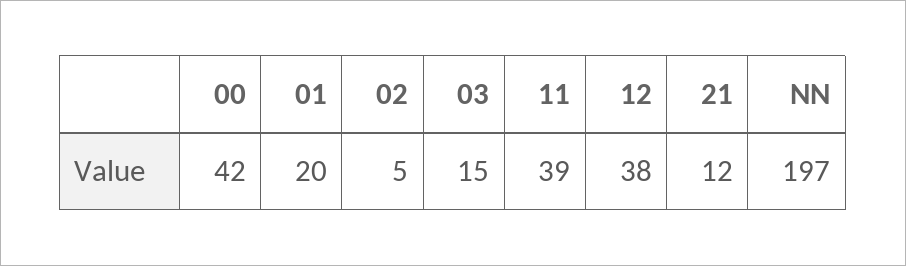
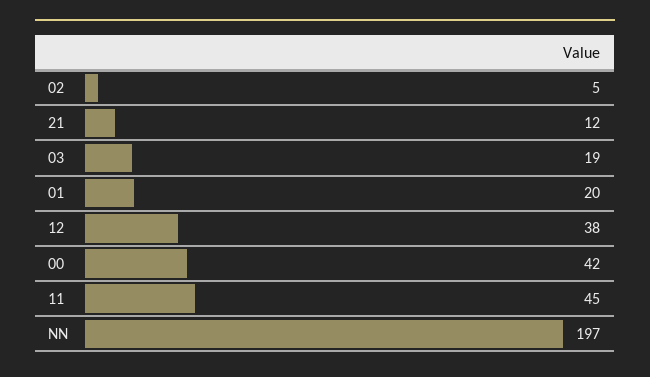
03: 15 -> 19
11: 39 -> 45

